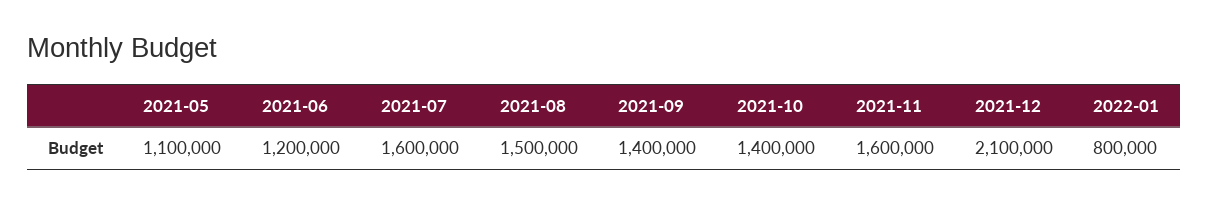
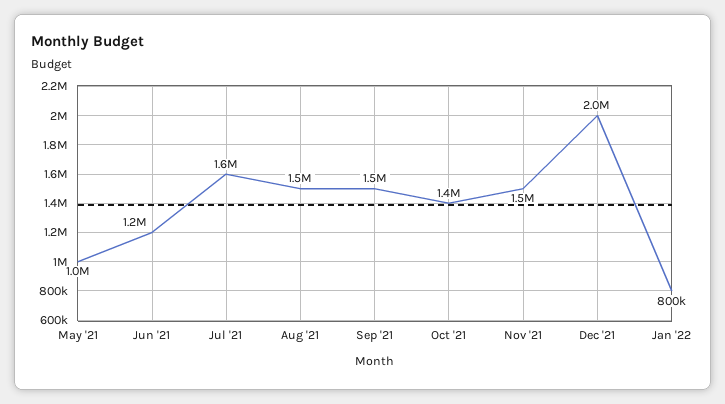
2021-05: 1100000 -> 1000000
2021-09: 1400000 -> 1500000
2021-11: 1600000 -> 1500000
2021-12: 2100000 -> 2000000

